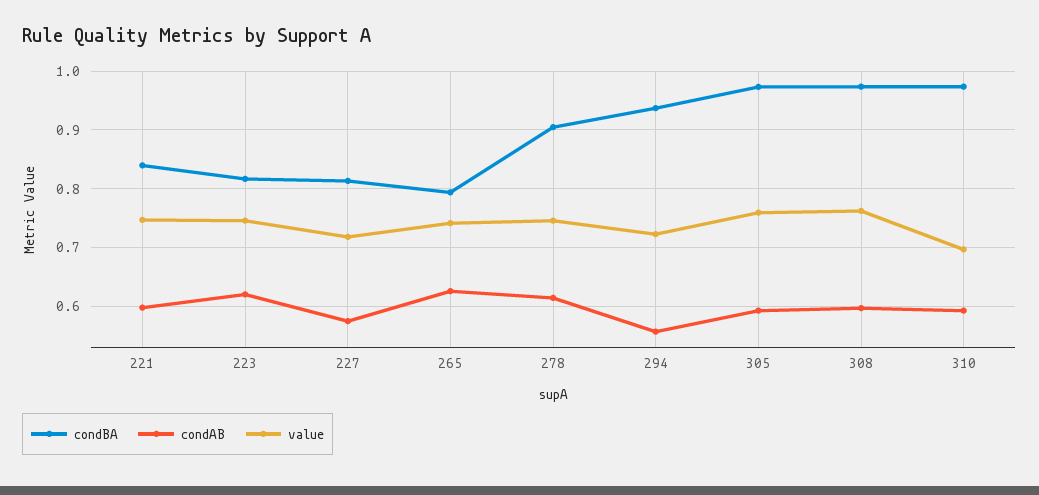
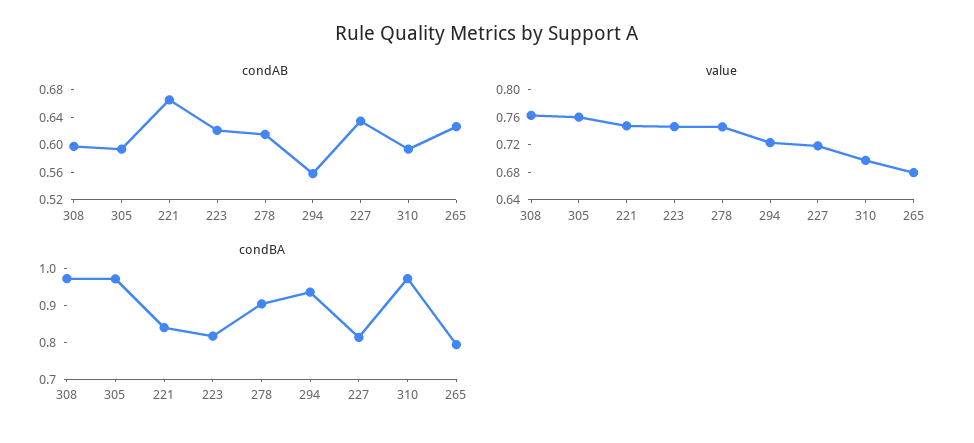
condAB, 221: 0.6 -> 0.66
condAB, 227: 0.58 -> 0.64
value, 265: 0.74 -> 0.68

